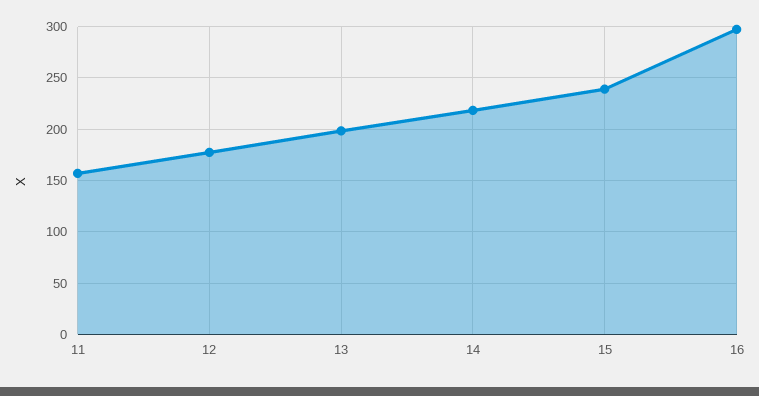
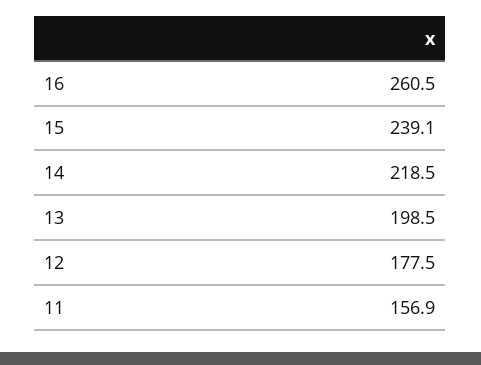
16: 300 -> 260.5

